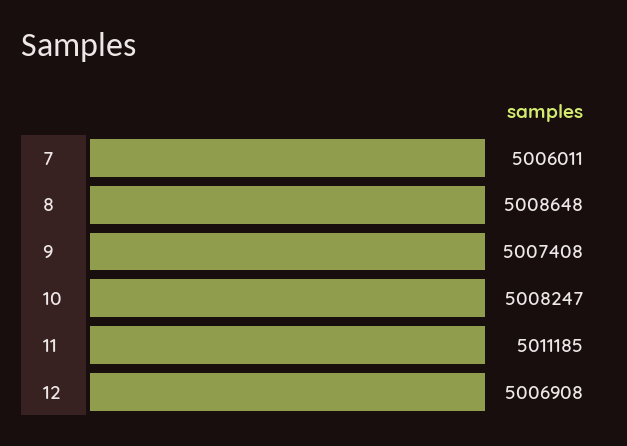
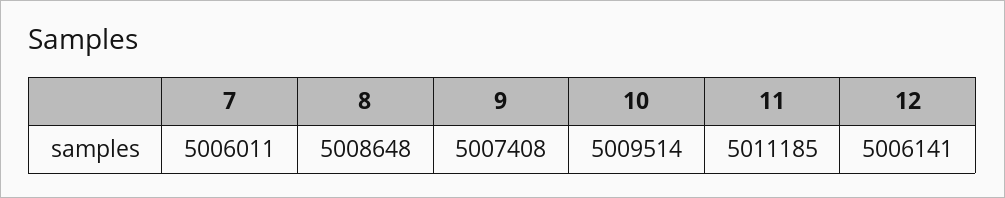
10: 5008247 -> 5009514
12: 5006908 -> 5006141

